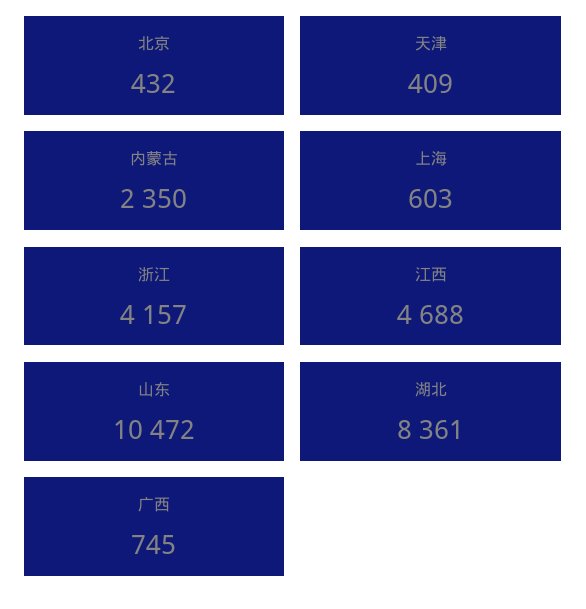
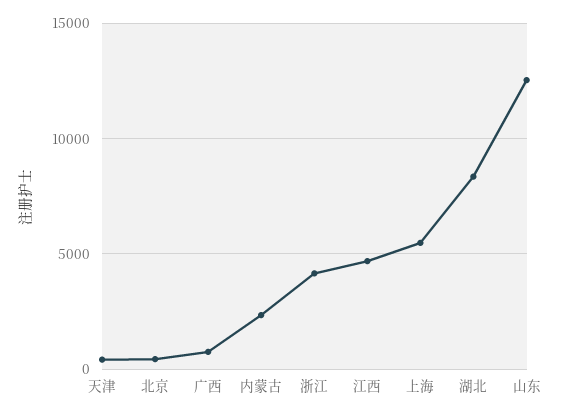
上海: 603 -> 5500
山东: 10472 -> 12500

